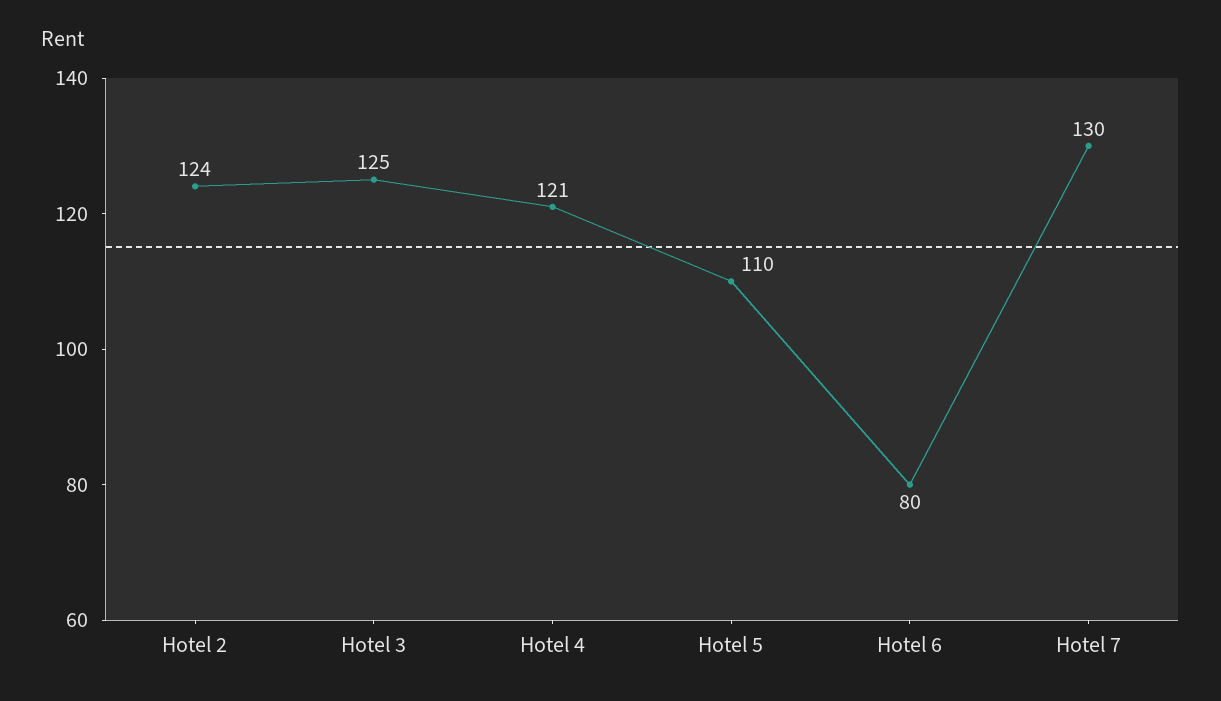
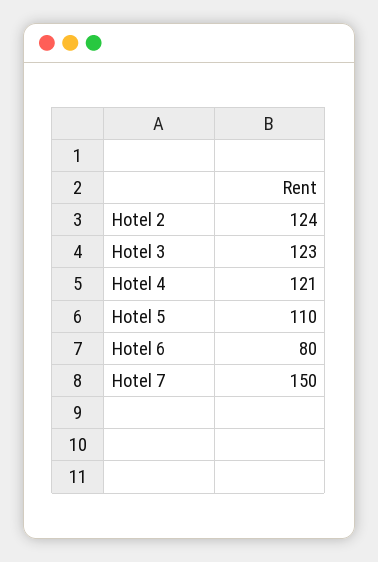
Hotel 3: 125 -> 123
Hotel 7: 130 -> 150

